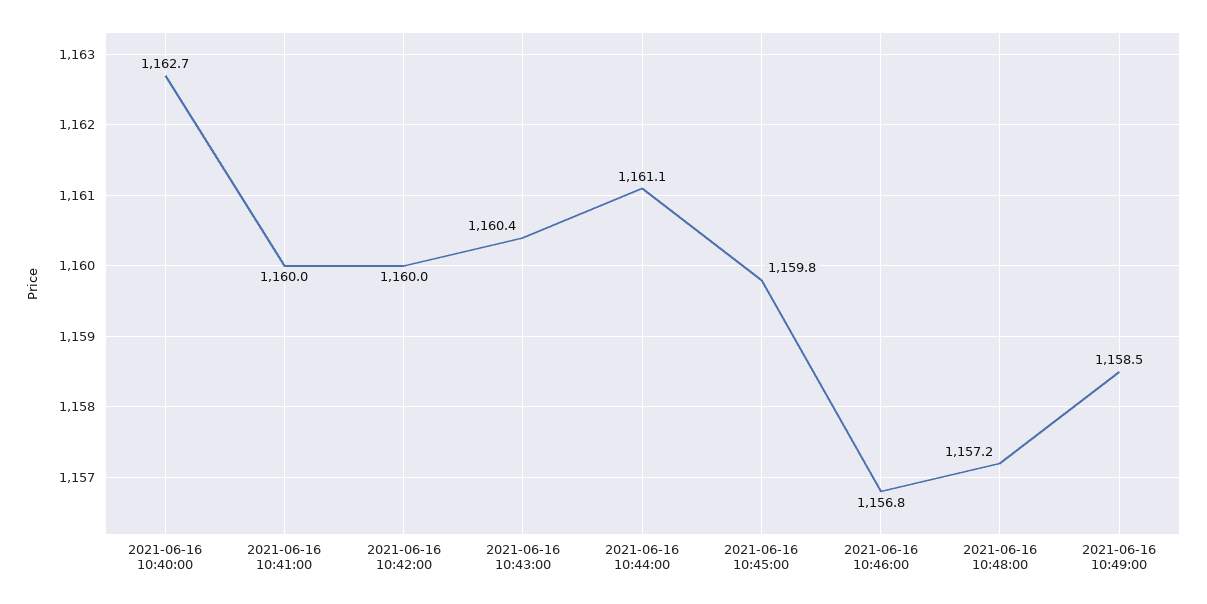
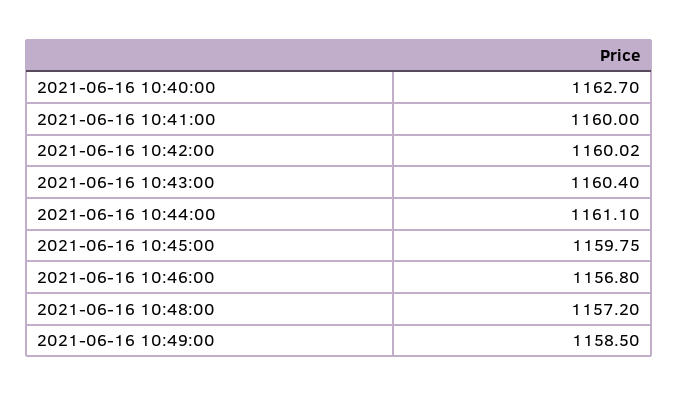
2021-06-16 10:42:00: 1160 -> 1160.02
2021-06-16 10:45:00: 1159.8 -> 1159.75

